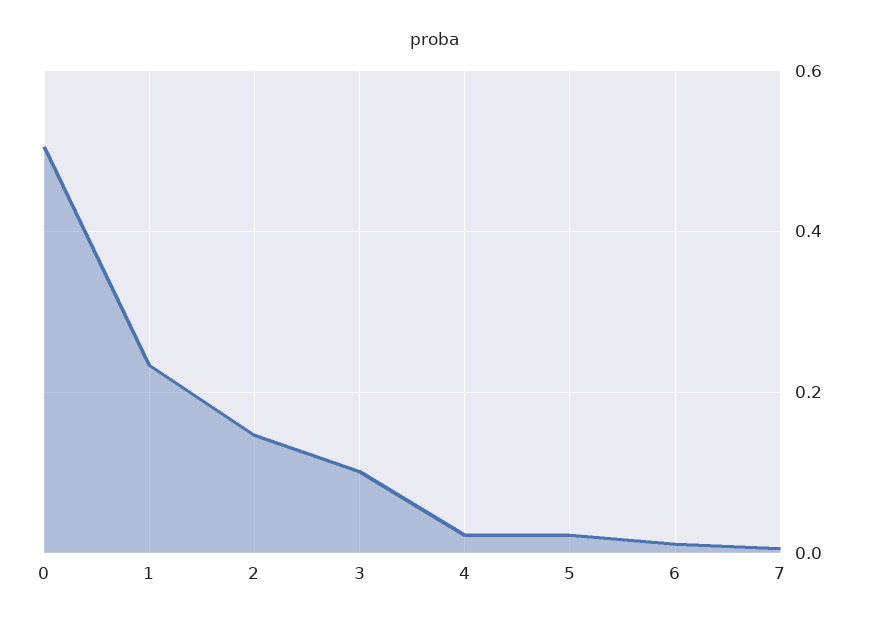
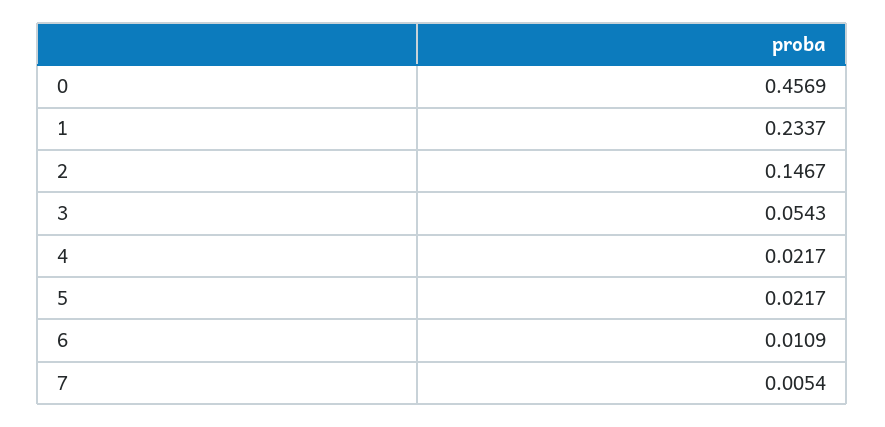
0: 0.5 -> 0.4569
3: 0.1 -> 0.0543

